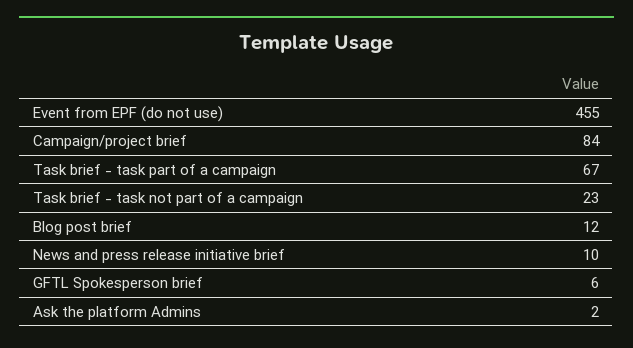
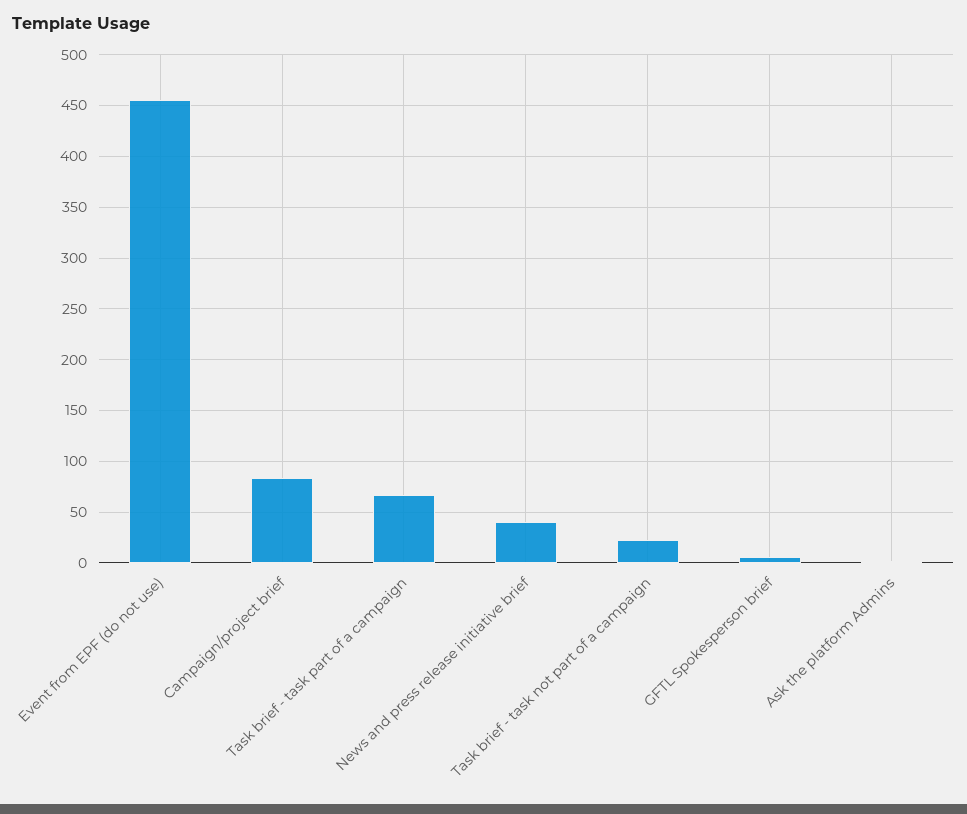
Blog post brief: 12 -> none
News and press release initiative brief: 10 -> 40

